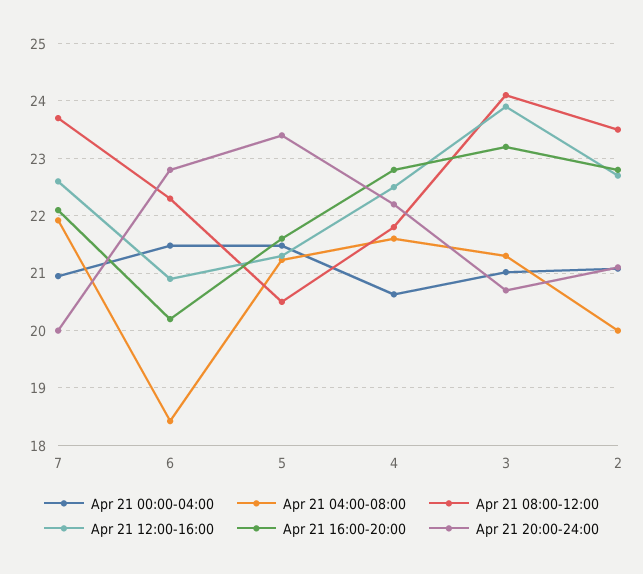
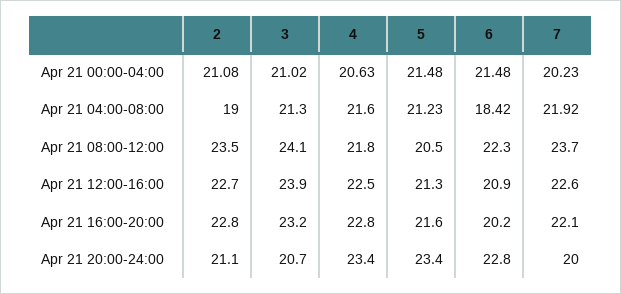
Apr 21 00:00-04:00, 7: 21 -> 20.23
Apr 21 20:00-24:00, 4: 22.2 -> 23.4
Apr 21 04:00-08:00, 2: 20 -> 19

